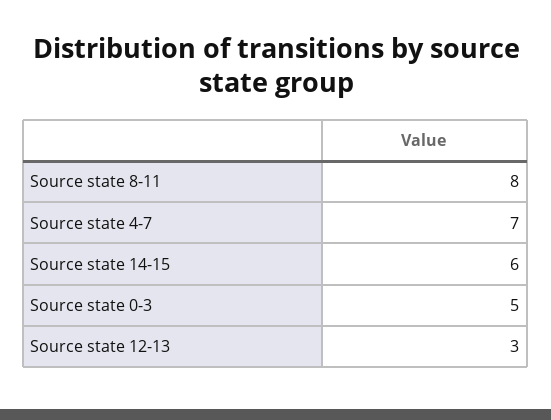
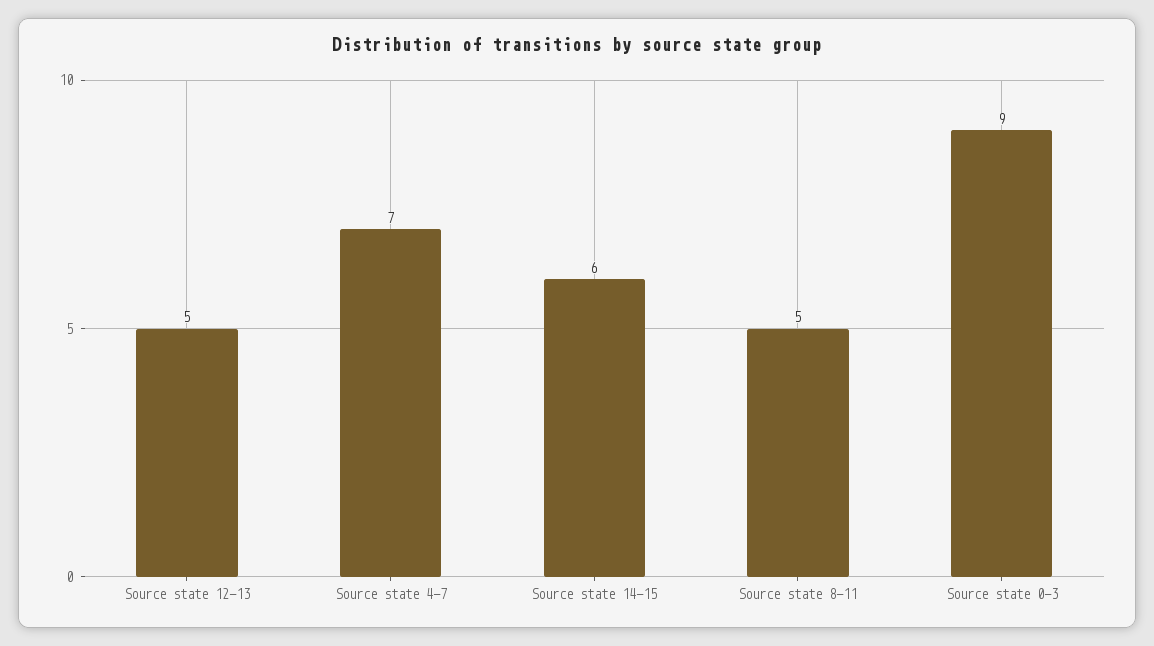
Source state 8-11: 8 -> 5
Source state 0-3: 5 -> 9
Source state 12-13: 3 -> 5

